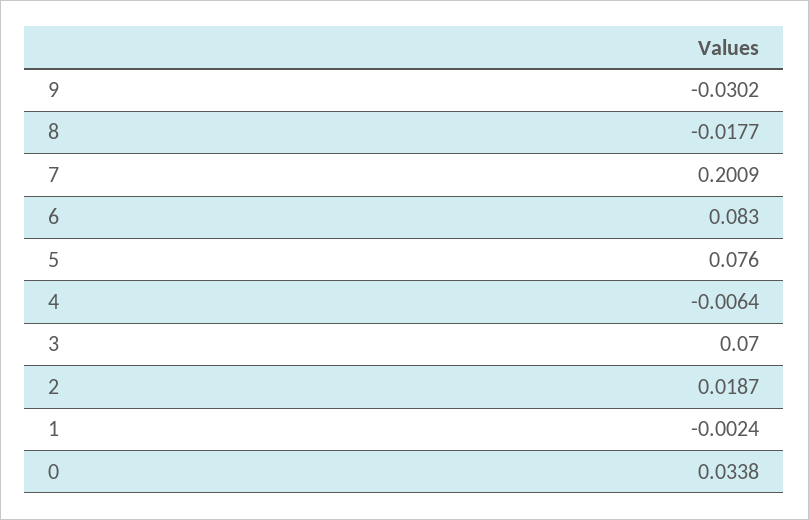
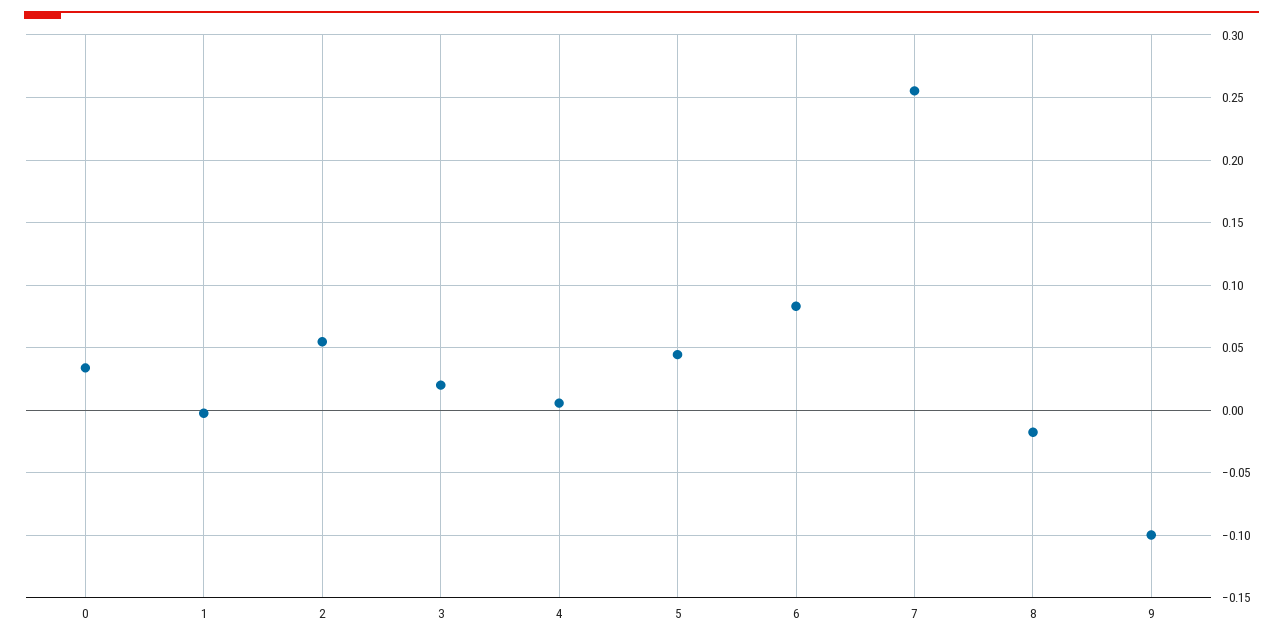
9: -0.0302 -> -0.1
7: 0.2009 -> 0.255
5: 0.076 -> 0.045
4: -0.0064 -> 0.005
3: 0.07 -> 0.02
2: 0.0187 -> 0.055

